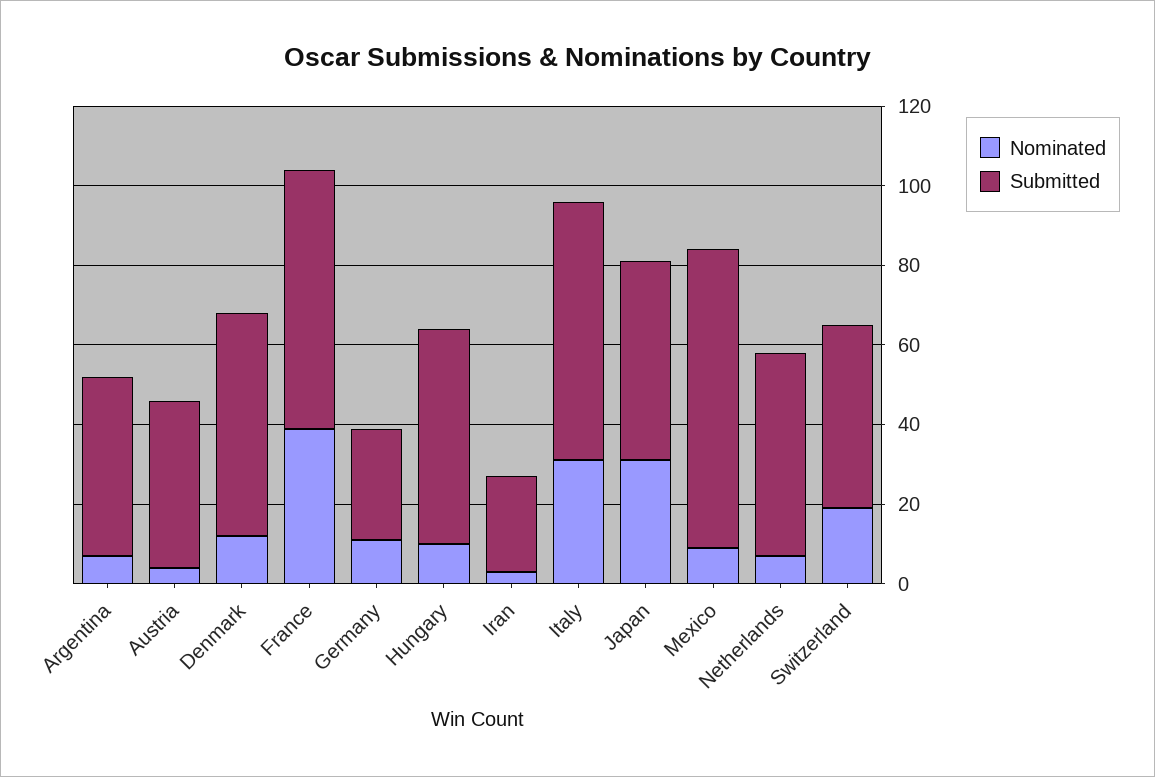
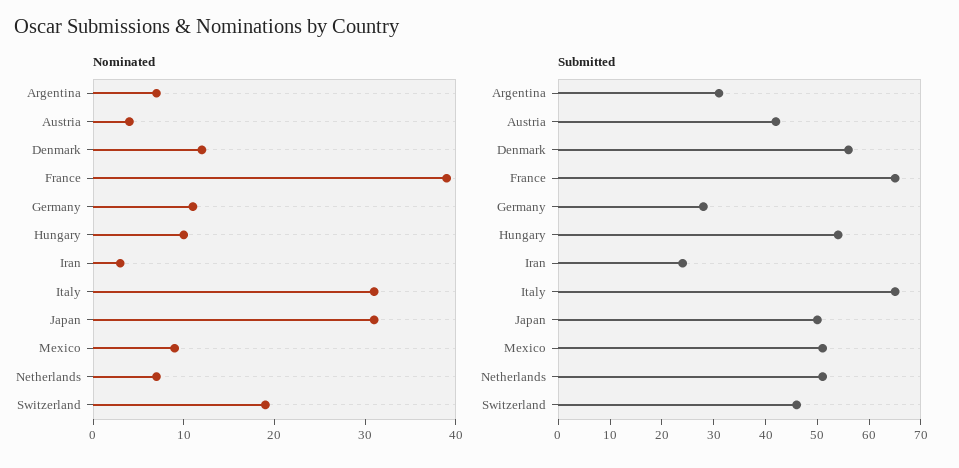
Submitted, Argentina: 45 -> 30
Submitted, Mexico: 75 -> 50

